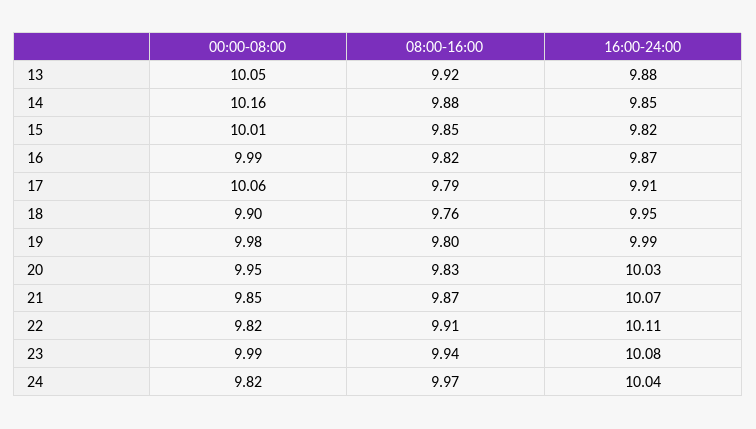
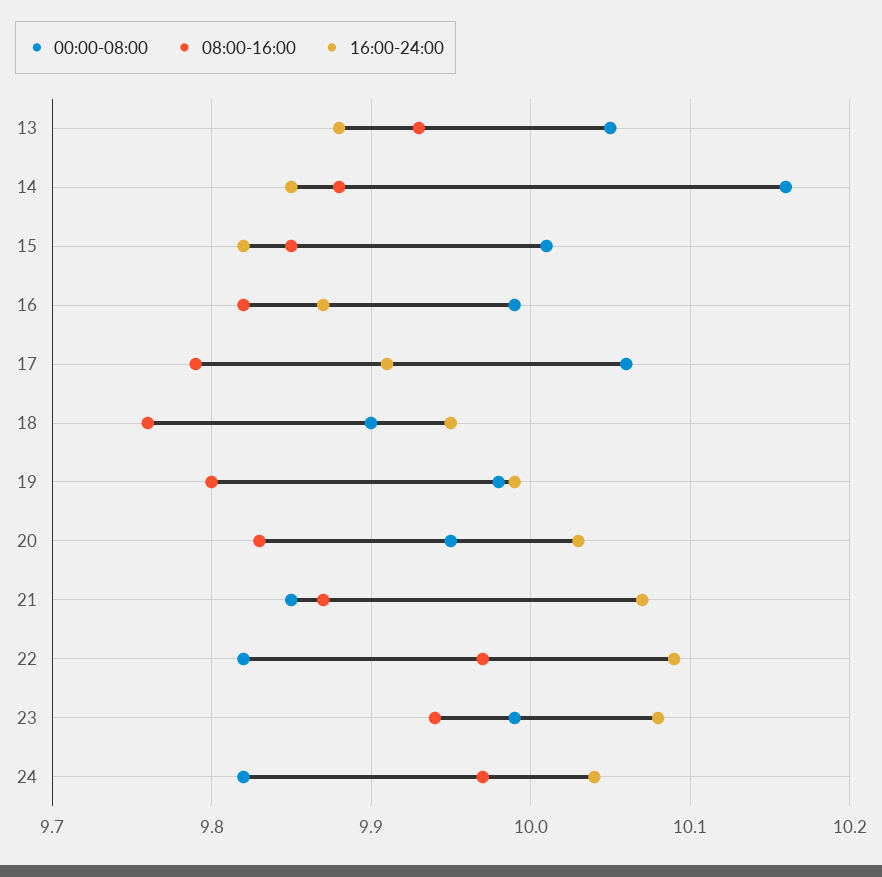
08:00-16:00, 13: 9.92 -> 9.93
08:00-16:00, 22: 9.91 -> 9.97
16:00-24:00, 22: 10.11 -> 10.09

